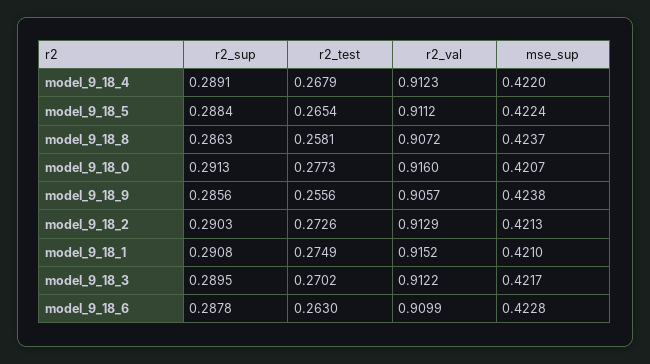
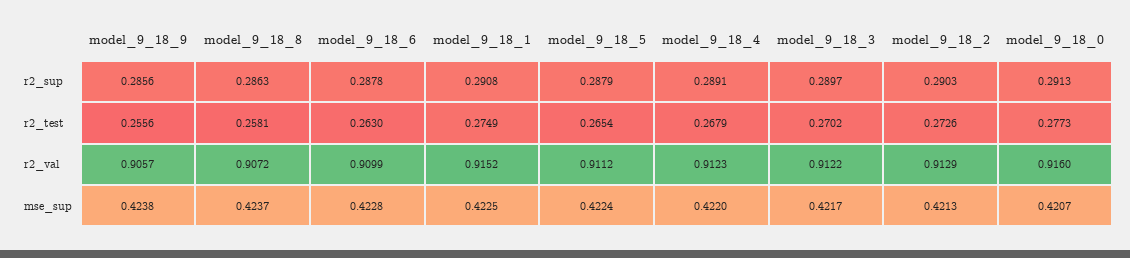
r2_sup, model_9_18_5: 0.2884 -> 0.2879
mse_sup, model_9_18_1: 0.421 -> 0.4225
r2_sup, model_9_18_3: 0.2895 -> 0.2897

